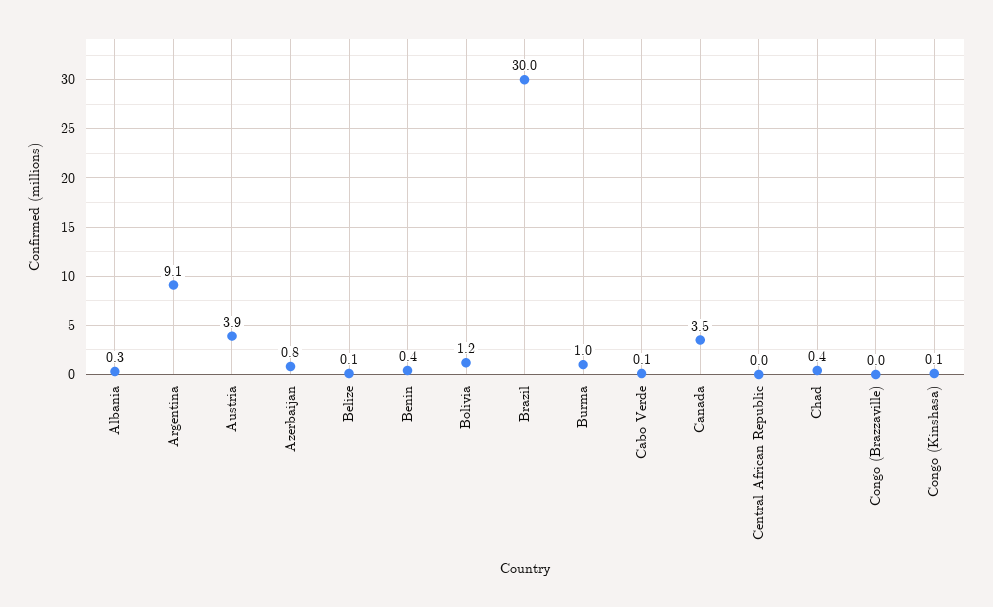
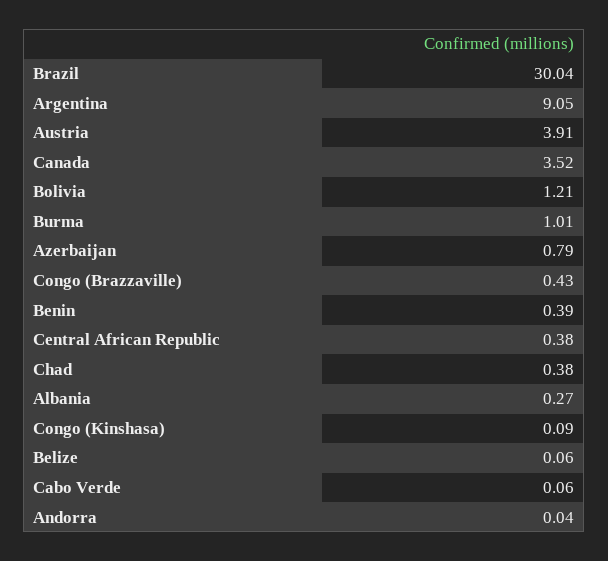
Central African Republic: 0 -> 0.38
Congo (Brazzaville): 0 -> 0.43
Andorra: none -> 0.04

